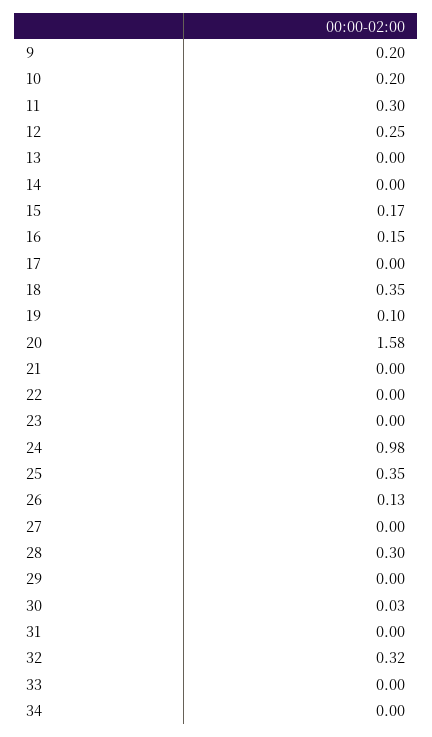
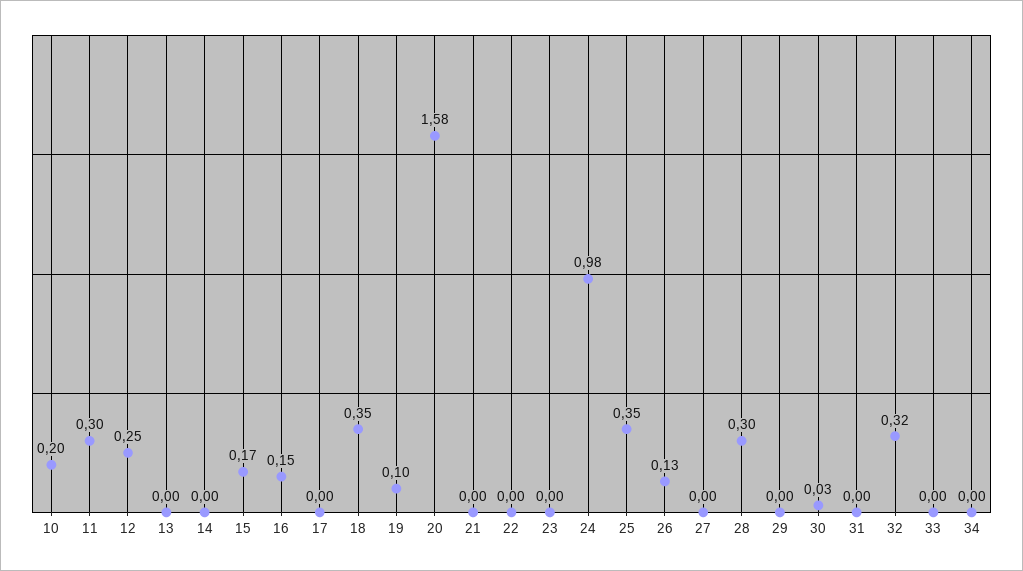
9: 0.2 -> none

